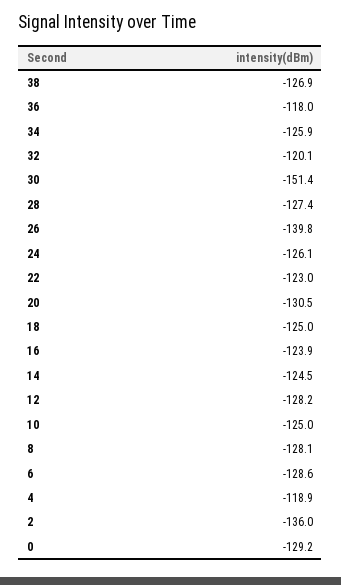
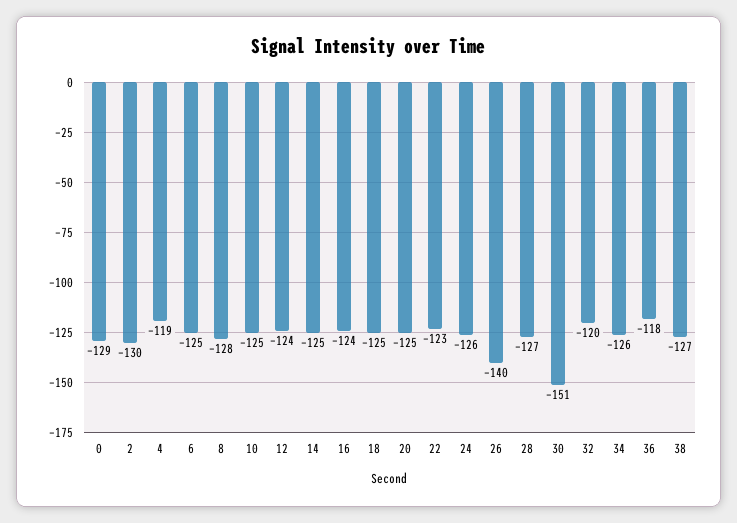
20: -130.5 -> -125
12: -128.2 -> -124
6: -128.6 -> -125
2: -136 -> -130

